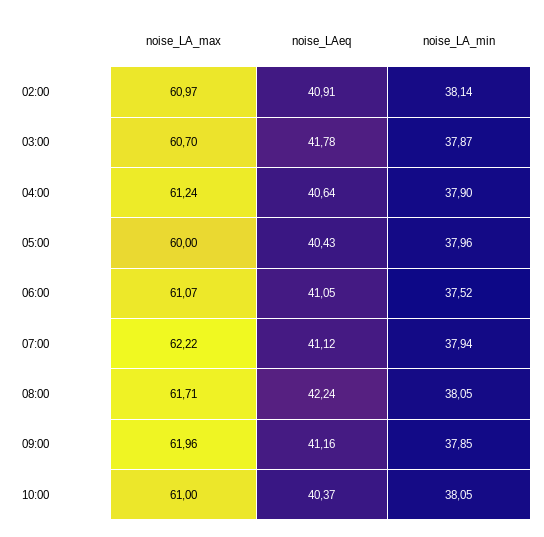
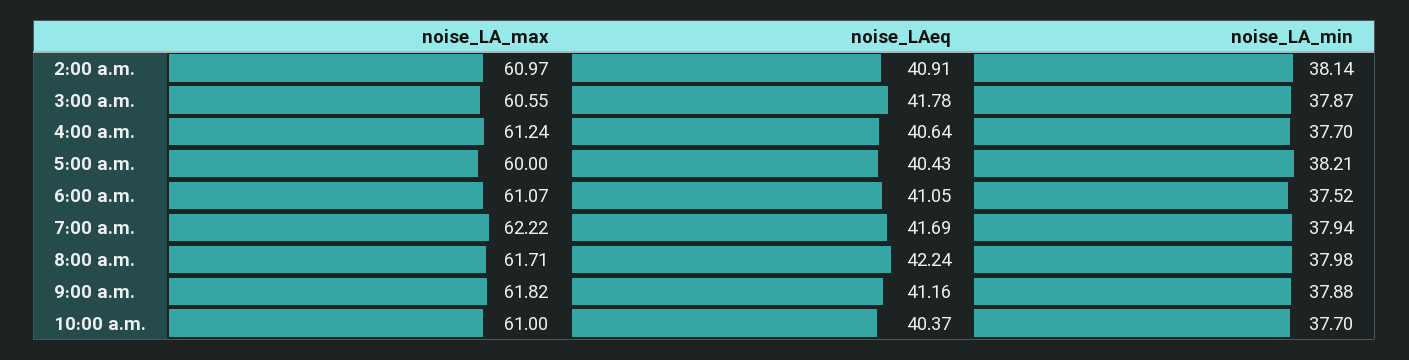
noise_LA_max, 03:00: 60.7 -> 60.55
noise_LA_min, 04:00: 37.9 -> 37.7
noise_LA_min, 05:00: 37.96 -> 38.21
noise_LAeq, 07:00: 41.12 -> 41.69
noise_LA_min, 08:00: 38.05 -> 37.98
noise_LA_max, 09:00: 61.96 -> 61.82
noise_LA_min, 09:00: 37.85 -> 37.88
noise_LA_min, 10:00: 38.05 -> 37.7

